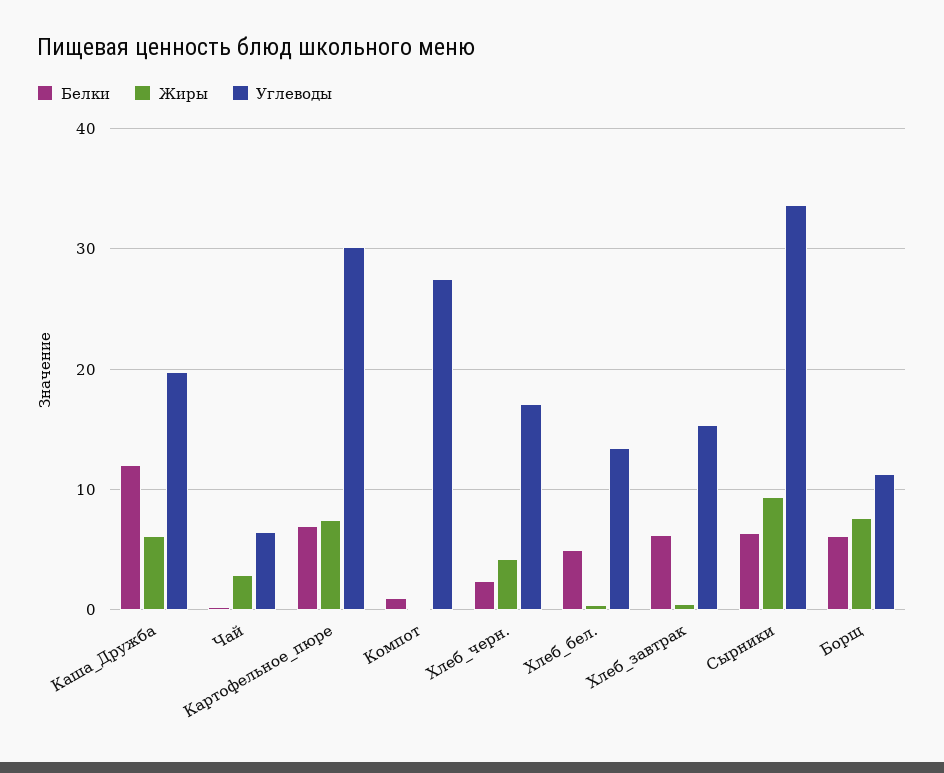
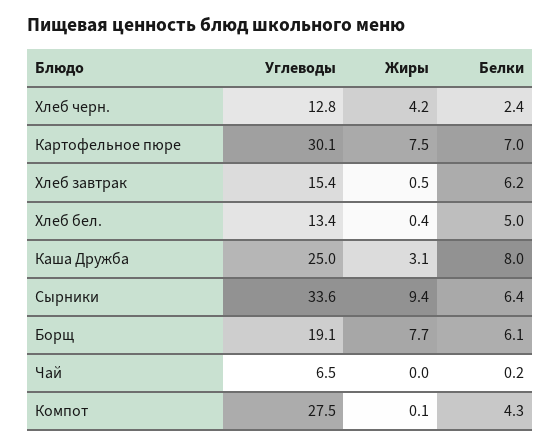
Белки, Каша_Дружба: 12 -> 8
Жиры, Каша_Дружба: 6 -> 3.1
Углеводы, Каша_Дружба: 20 -> 25
Жиры, Чай: 3 -> 0
Белки, Компот: 1 -> 4.3
Углеводы, Хлеб_черн.: 17 -> 12.8
Углеводы, Борщ: 11 -> 19.1

